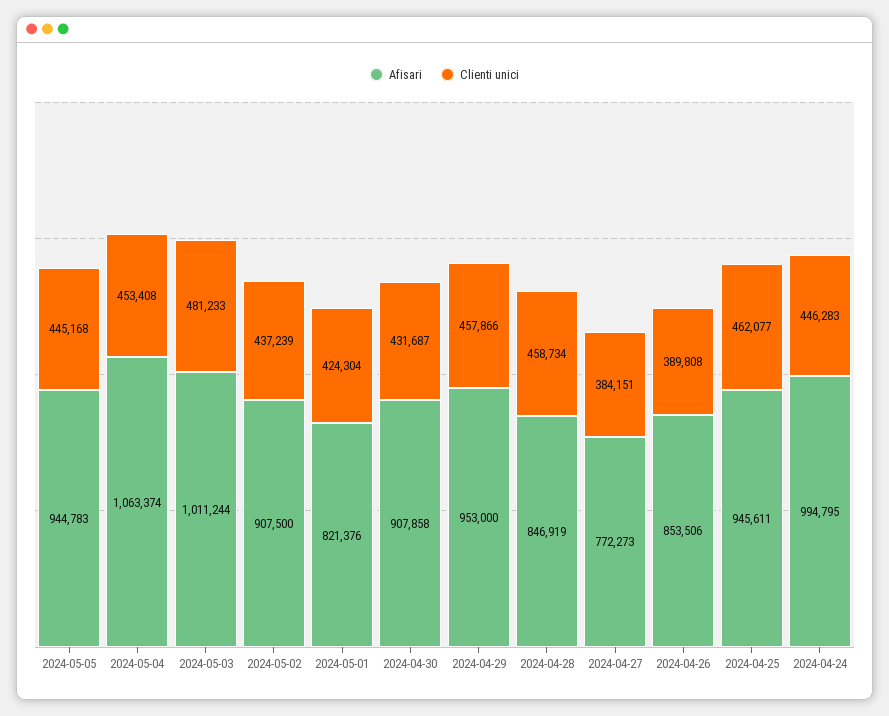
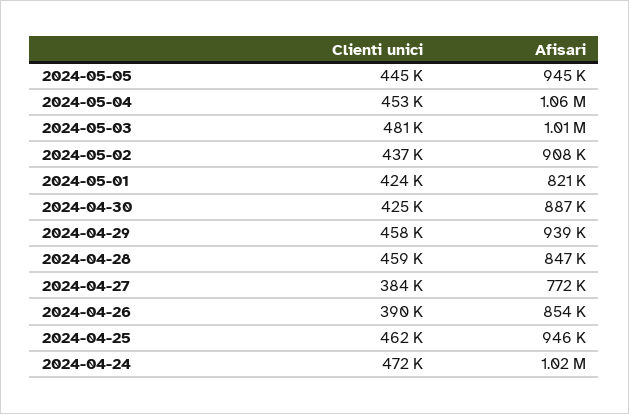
Afisari, 2024-04-30: 907858 -> 887000
Clienti unici, 2024-04-30: 431687 -> 425000
Afisari, 2024-04-29: 953000 -> 939000
Afisari, 2024-04-24: 994795 -> 1020000
Clienti unici, 2024-04-24: 446283 -> 472000

